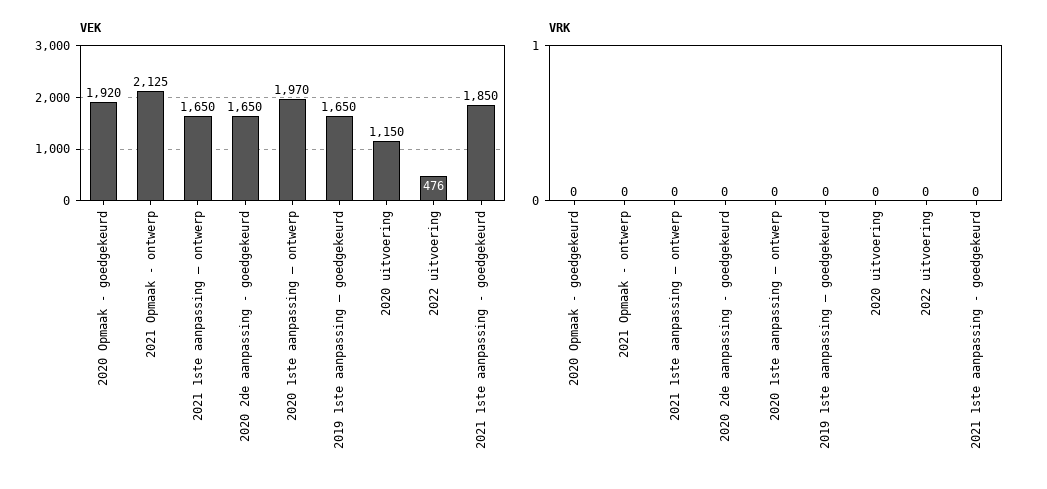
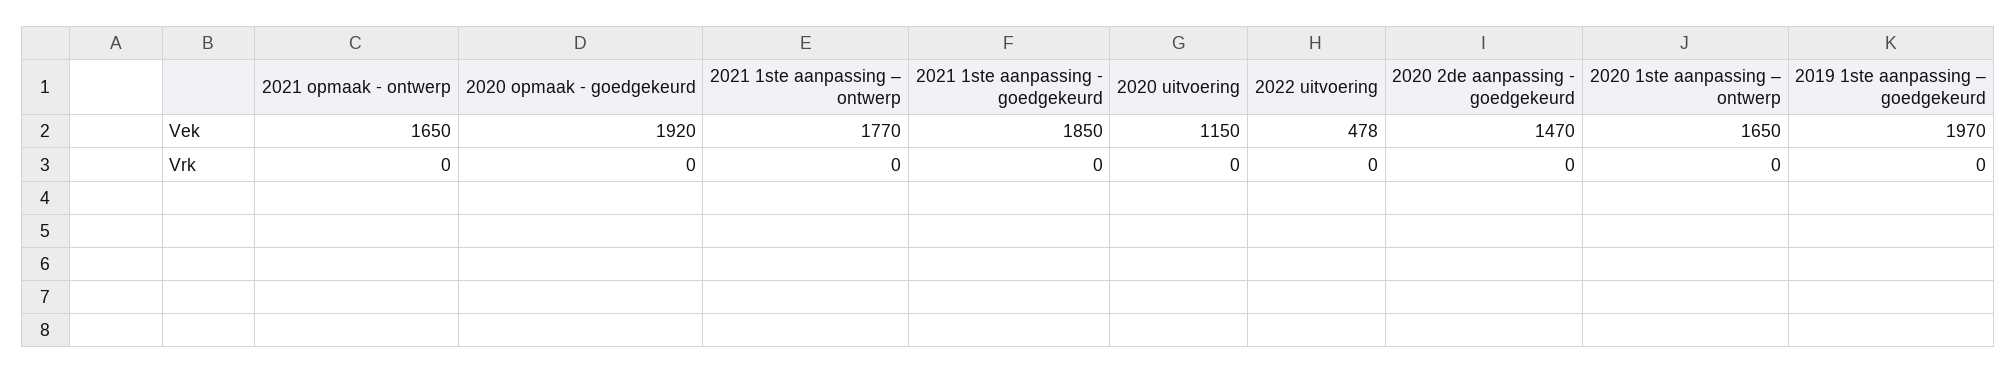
VEK, 2021 Opmaak - ontwerp: 2125 -> 1650
VEK, 2021 1ste aanpassing – ontwerp: 1650 -> 1770
VEK, 2020 2de aanpassing - goedgekeurd: 1650 -> 1470
VEK, 2020 1ste aanpassing – ontwerp: 1970 -> 1650
VEK, 2019 1ste aanpassing – goedgekeurd: 1650 -> 1970
VEK, 2022 uitvoering: 476 -> 478

